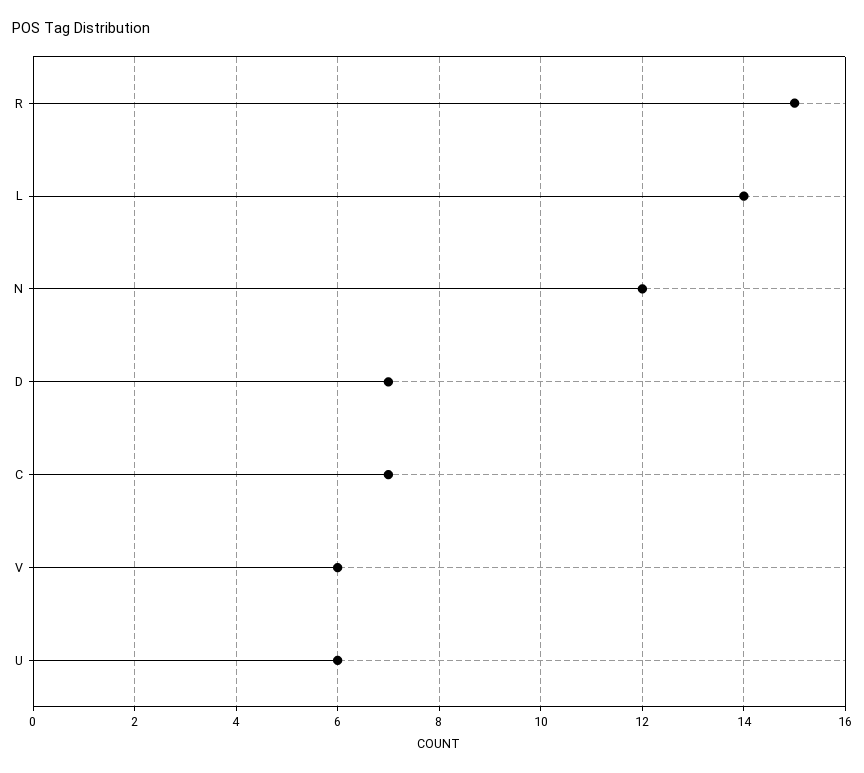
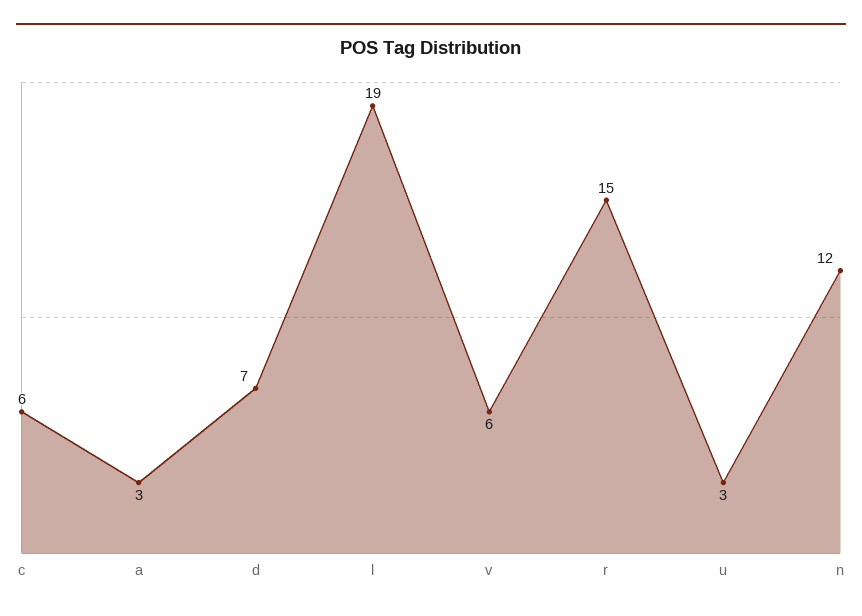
L: 14 -> 19
C: 7 -> 6
U: 6 -> 3
a: none -> 3

